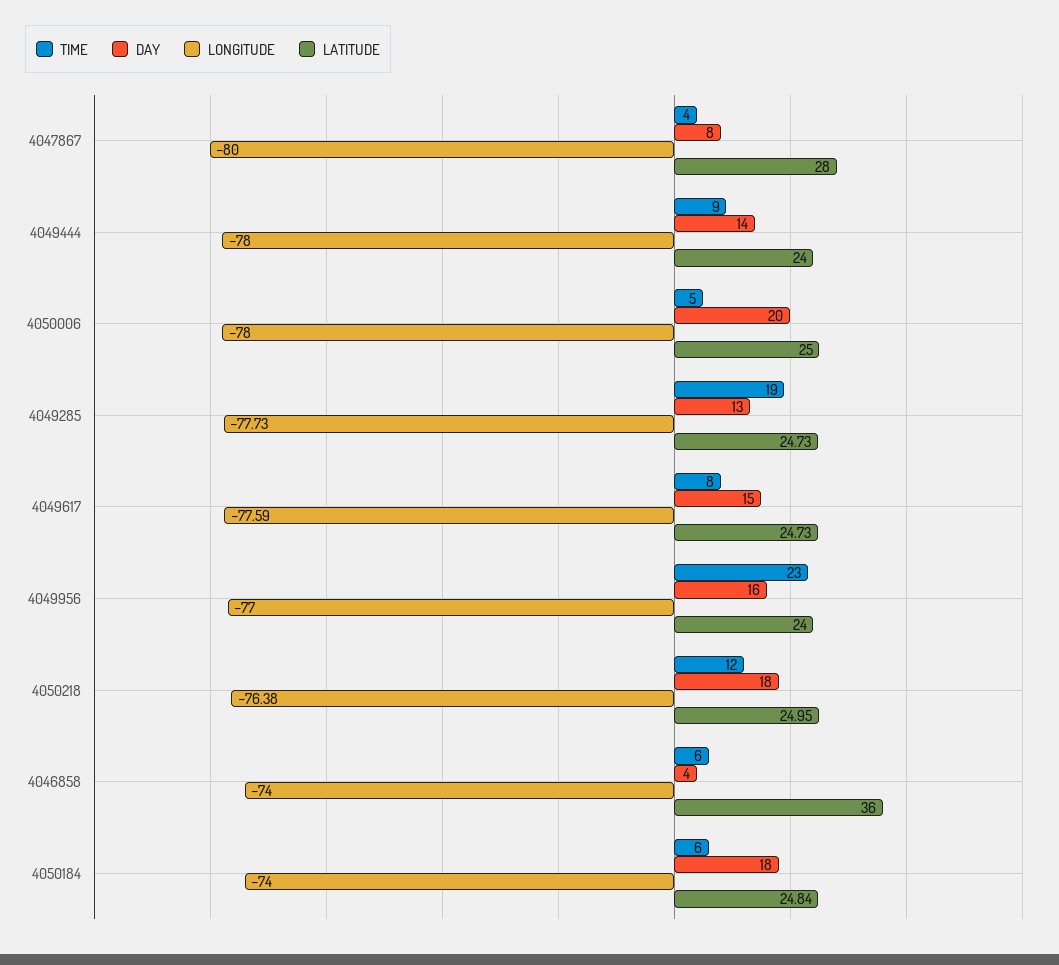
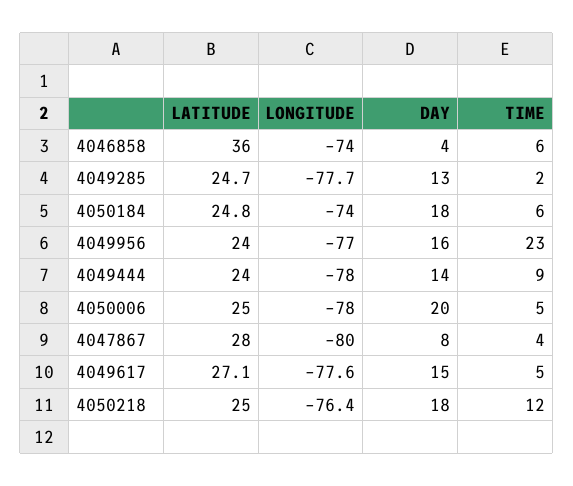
TIME, 4049285: 19 -> 2
TIME, 4049617: 8 -> 5
LATITUDE, 4049617: 24.73 -> 27.1

